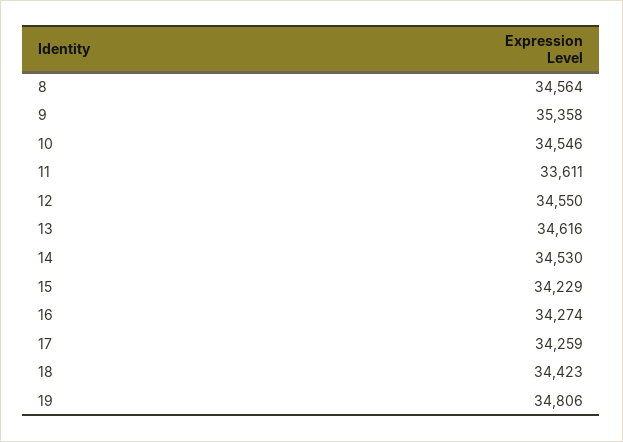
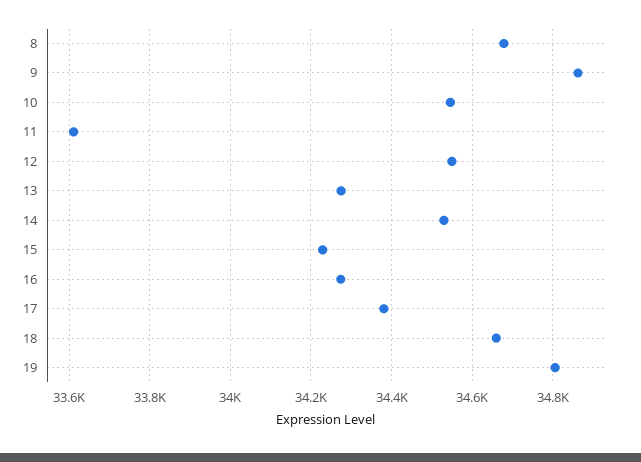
8: 34564 -> 34680
9: 35358 -> 34860
13: 34616 -> 34280
17: 34259 -> 34380
18: 34423 -> 34660

